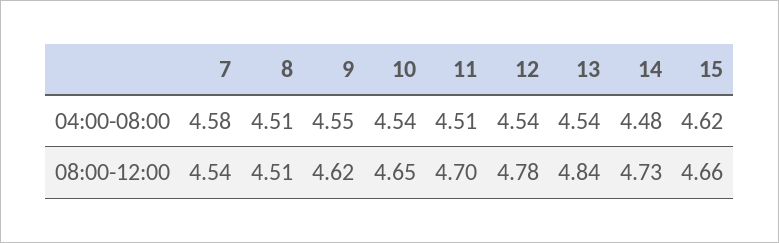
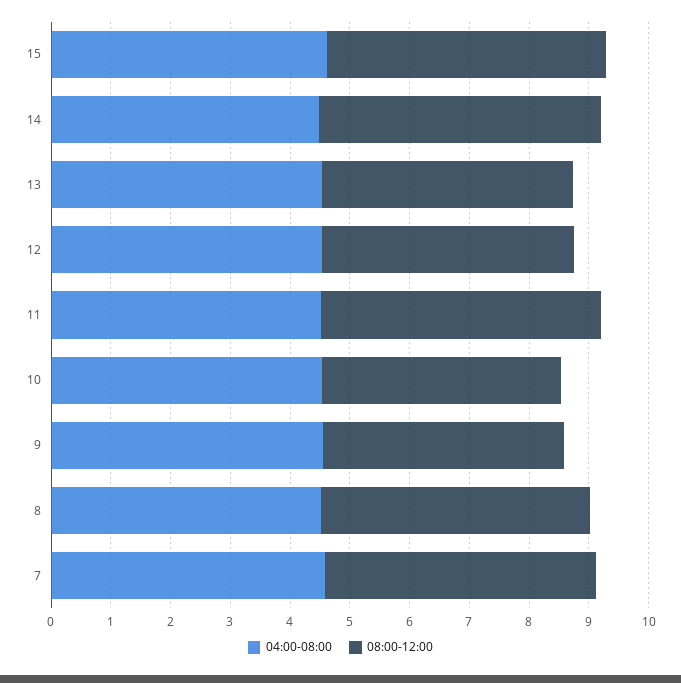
08:00-12:00, 9: 4.62 -> 4
08:00-12:00, 10: 4.65 -> 4
08:00-12:00, 12: 4.78 -> 4.2
08:00-12:00, 13: 4.84 -> 4.2

